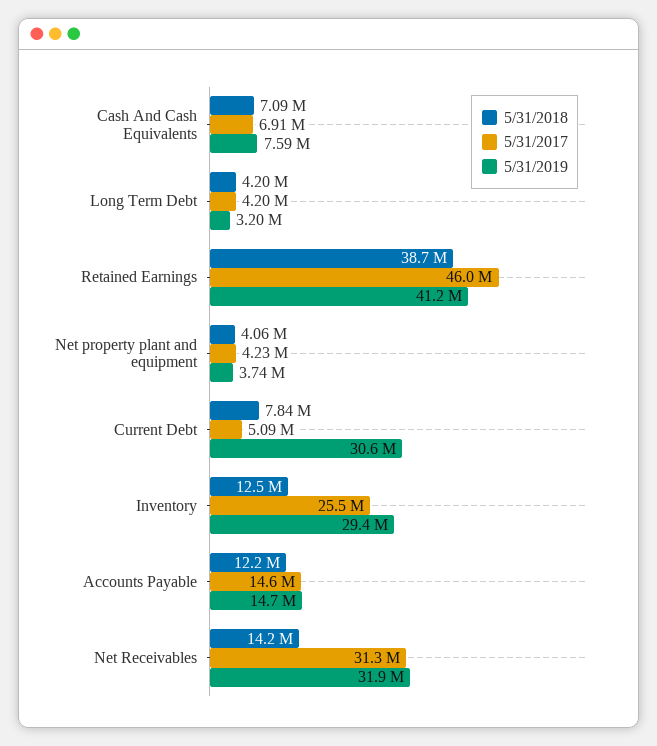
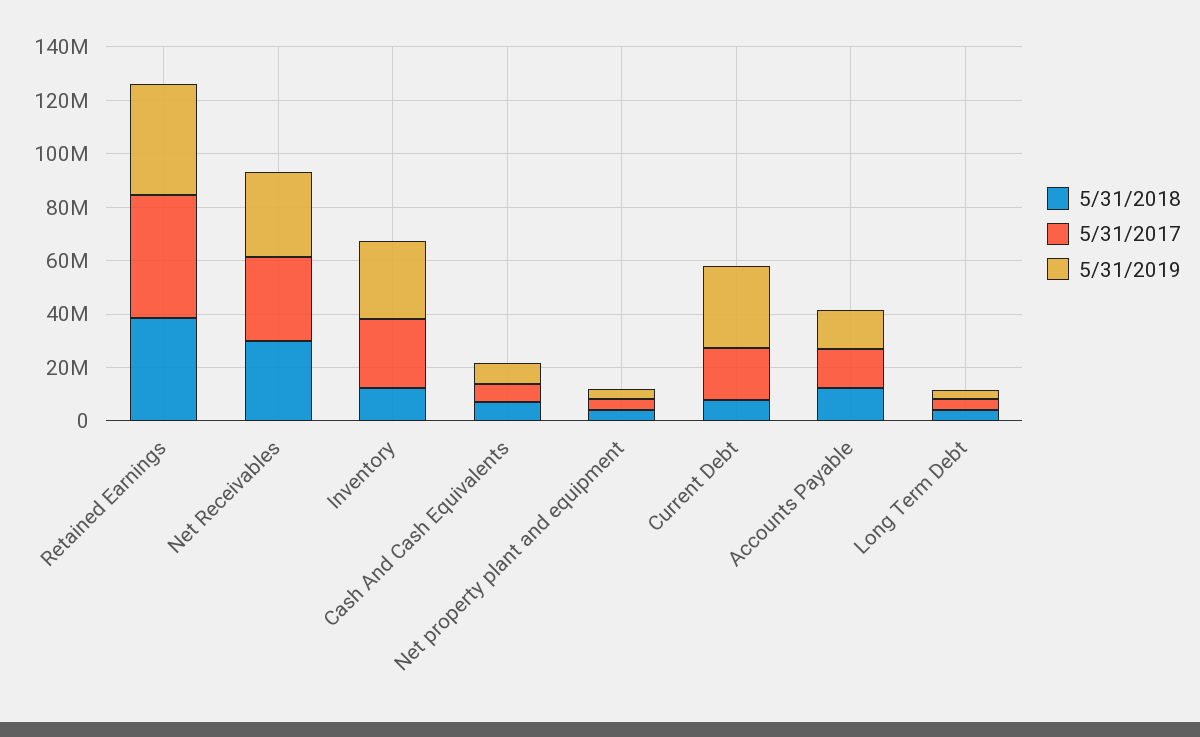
5/31/2017, Current Debt: 5090000 -> 20000000
5/31/2018, Net Receivables: 14200000 -> 30000000

